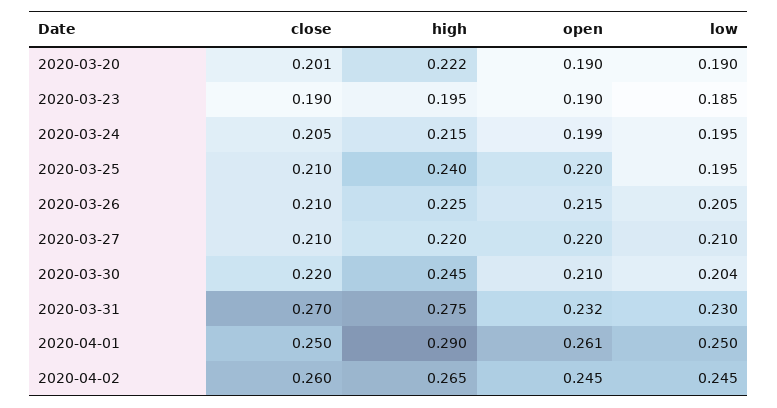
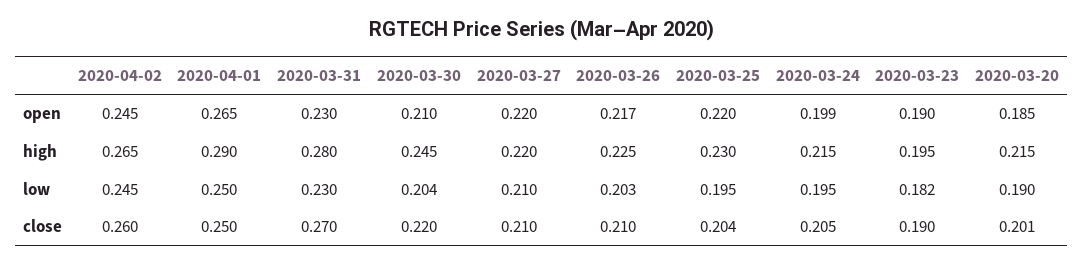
high, 2020-03-20: 0.222 -> 0.215
open, 2020-03-20: 0.19 -> 0.185
low, 2020-03-23: 0.185 -> 0.182
close, 2020-03-25: 0.21 -> 0.204
high, 2020-03-25: 0.24 -> 0.23
open, 2020-03-26: 0.215 -> 0.217
low, 2020-03-26: 0.205 -> 0.203
high, 2020-03-31: 0.275 -> 0.28
open, 2020-03-31: 0.232 -> 0.23
open, 2020-04-01: 0.261 -> 0.265

